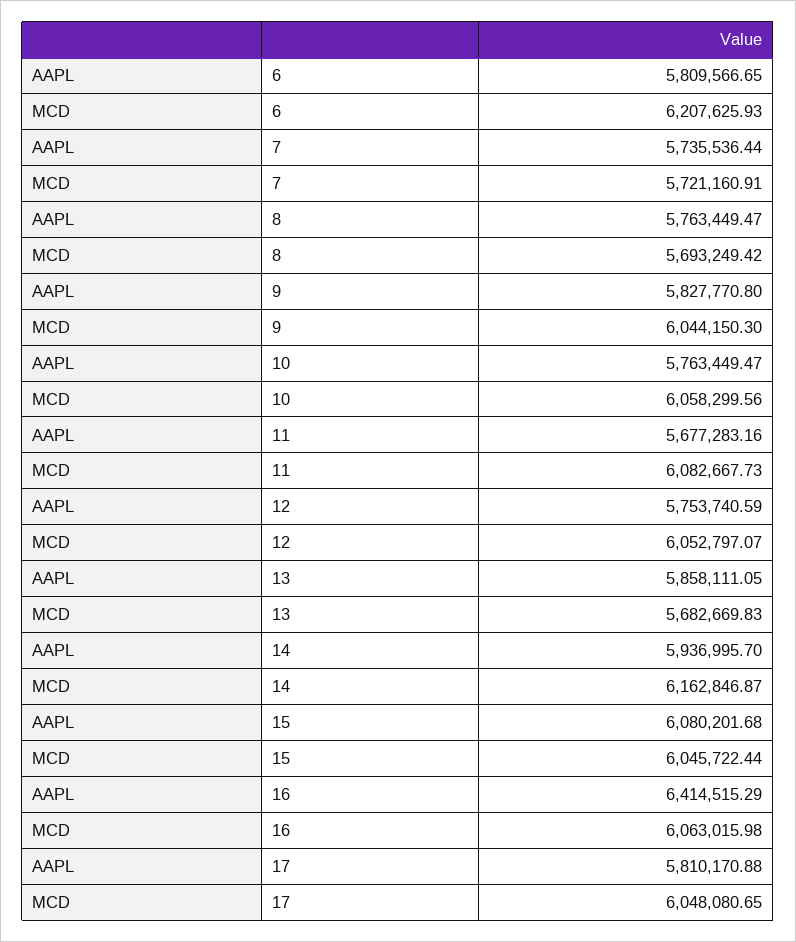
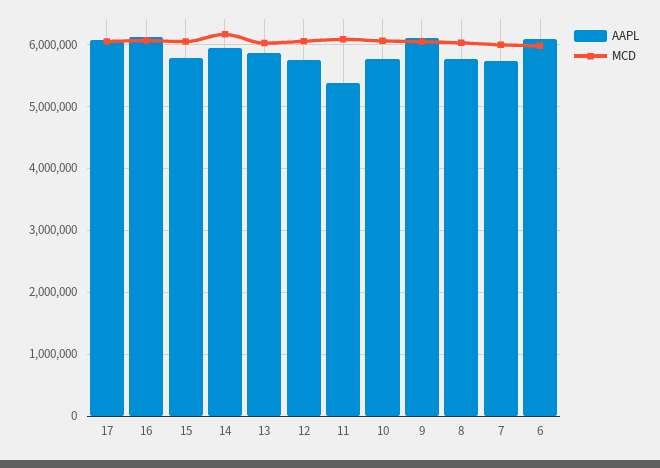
AAPL, 6: 5809566.65 -> 6100000
MCD, 6: 6207625.93 -> 6000000
MCD, 7: 5721160.91 -> 6000000
MCD, 8: 5693249.42 -> 6000000
AAPL, 9: 5827770.8 -> 6100000
AAPL, 11: 5677283.16 -> 5400000
MCD, 13: 5682669.83 -> 6000000
AAPL, 15: 6080201.68 -> 5800000
AAPL, 16: 6414515.29 -> 6100000
AAPL, 17: 5810170.88 -> 6100000

